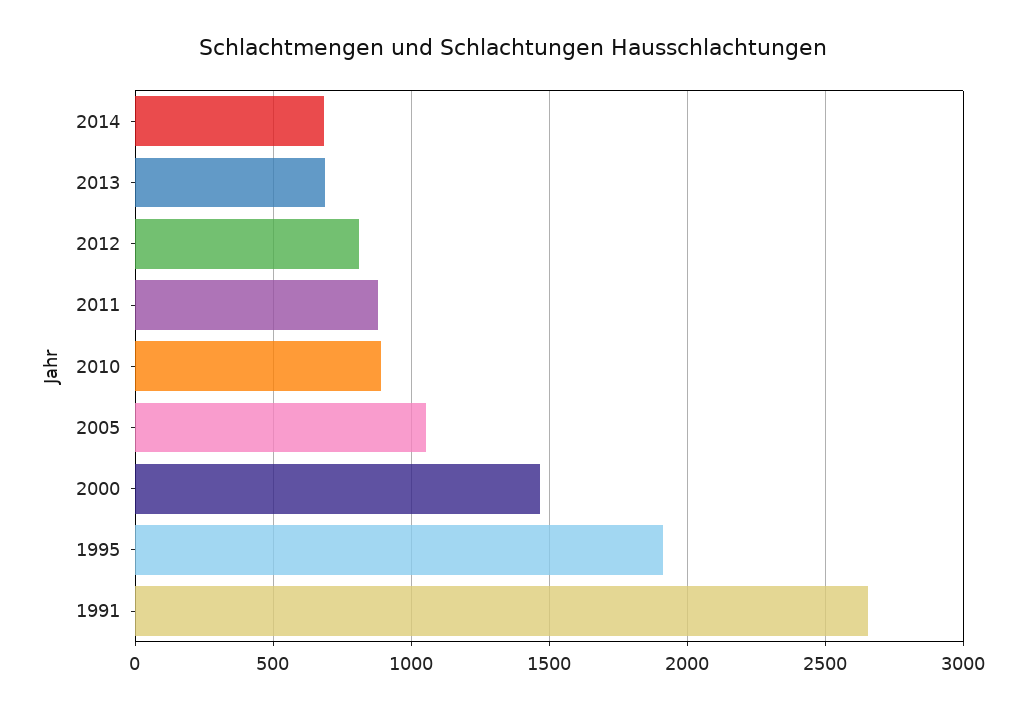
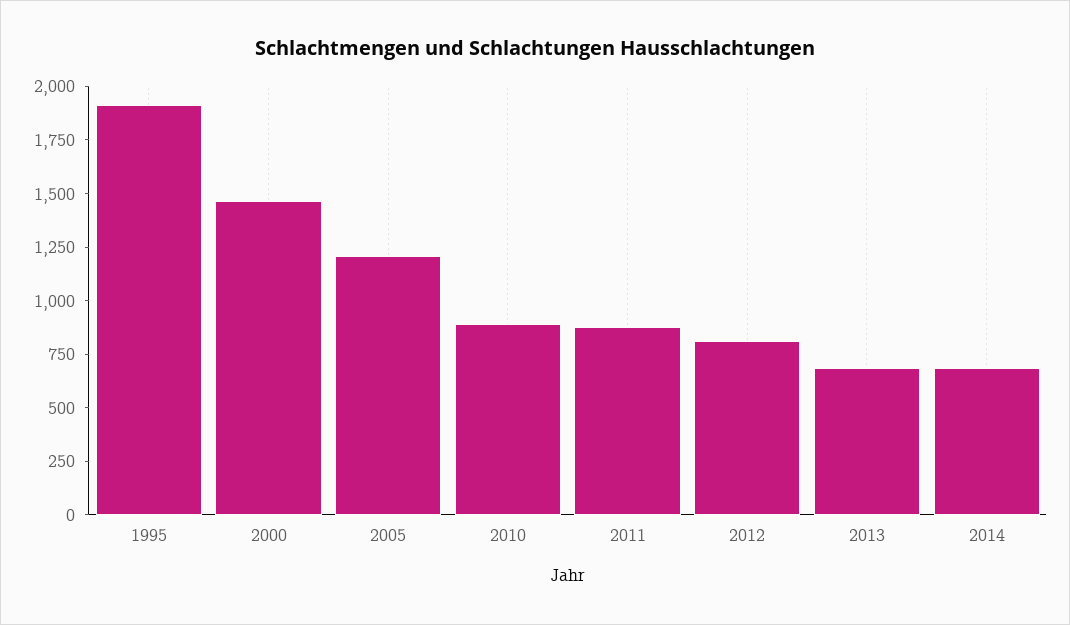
2005: 1050 -> 1200
1991: 2650 -> none

